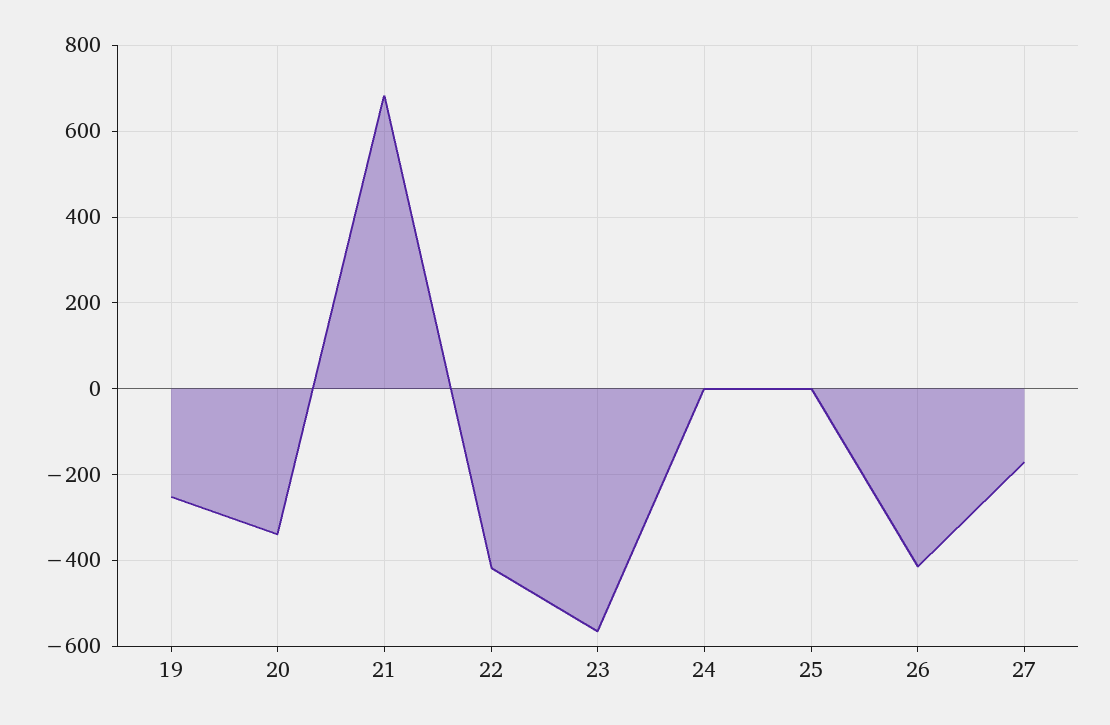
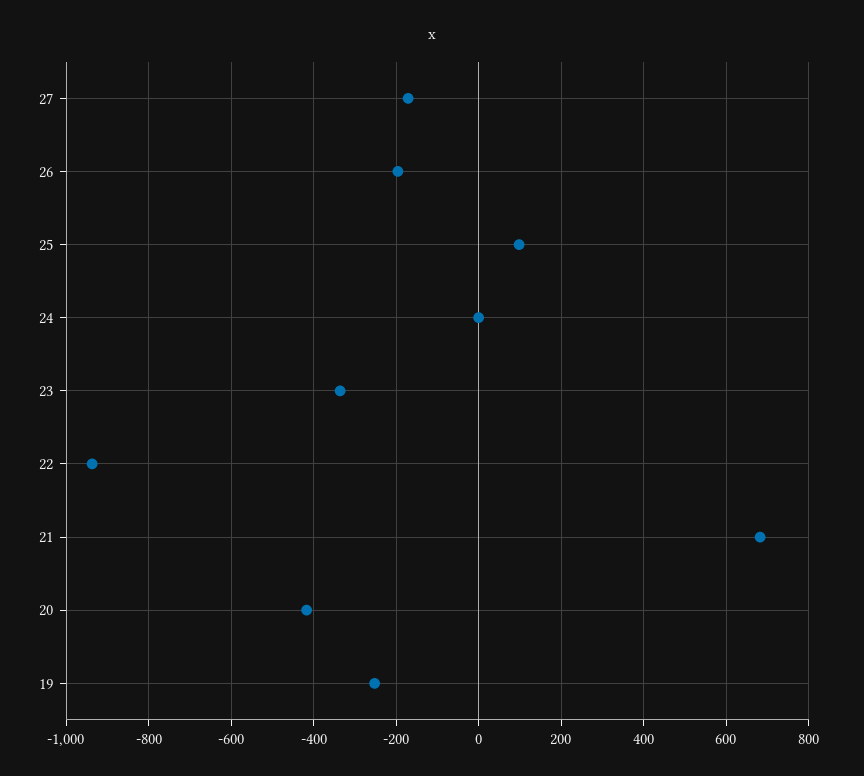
20: -340 -> -420
22: -420 -> -940
23: -560 -> -340
25: 0 -> 100
26: -420 -> -200

